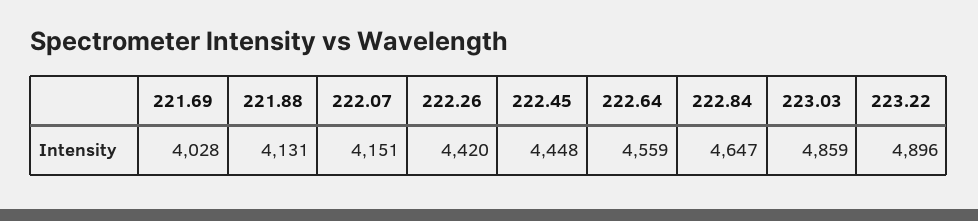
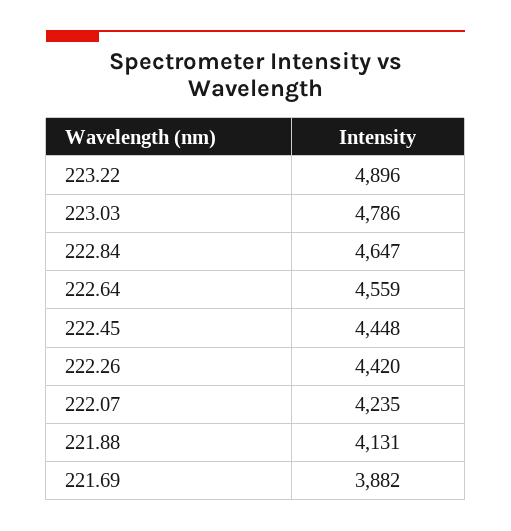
221.69: 4028 -> 3882
222.07: 4151 -> 4235
223.03: 4859 -> 4786

